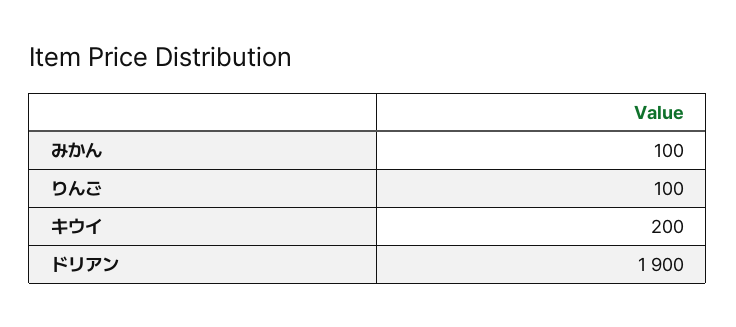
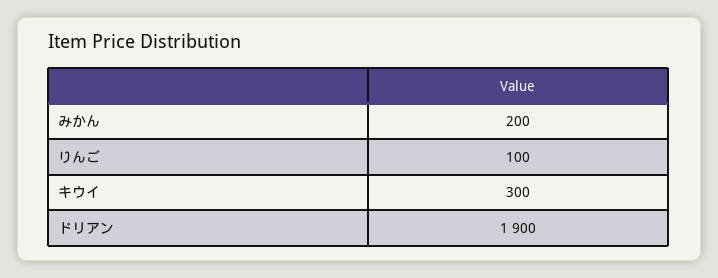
みかん: 100 -> 200
キウイ: 200 -> 300

